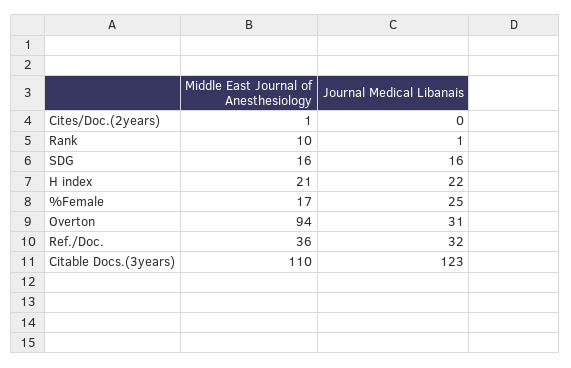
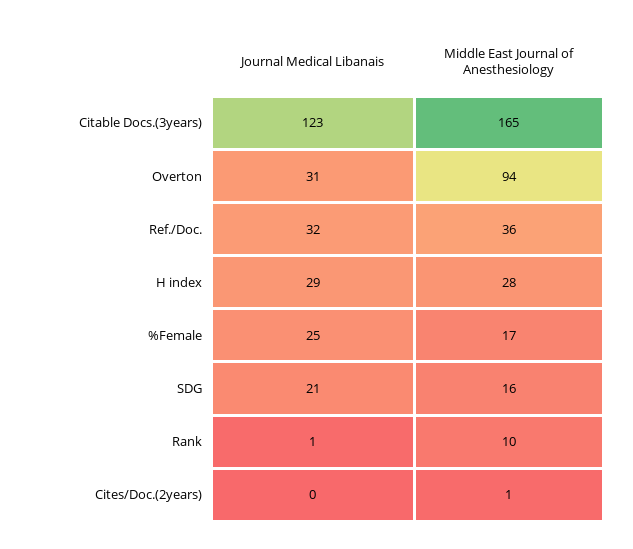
Journal Medical Libanais, SDG: 16 -> 21
Middle East Journal of Anesthesiology, H index: 21 -> 28
Journal Medical Libanais, H index: 22 -> 29
Middle East Journal of Anesthesiology, Citable Docs.(3years): 110 -> 165

